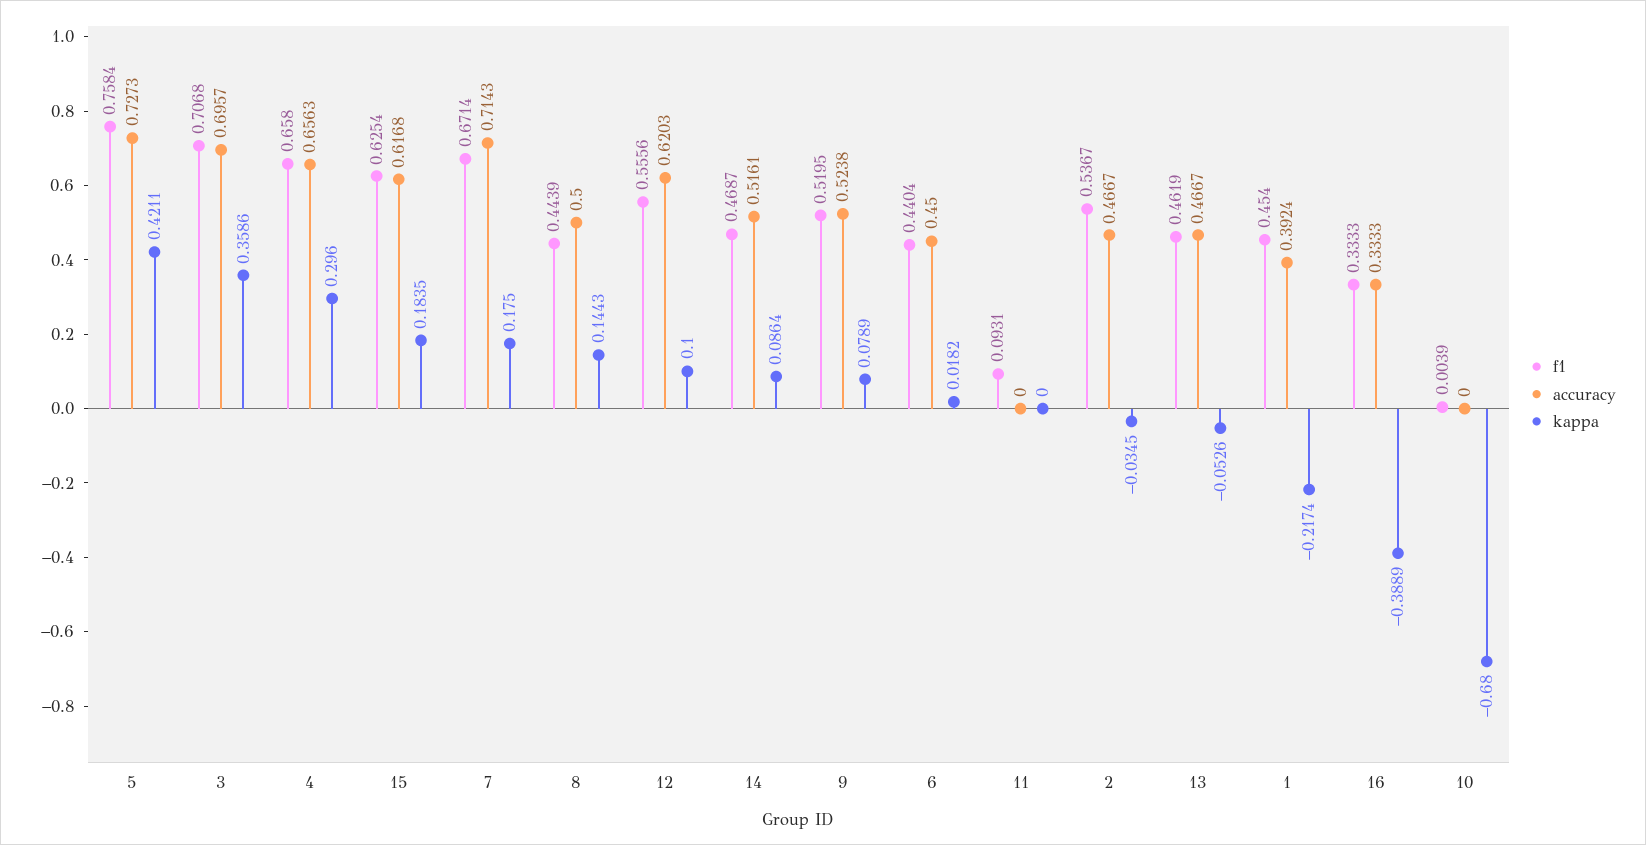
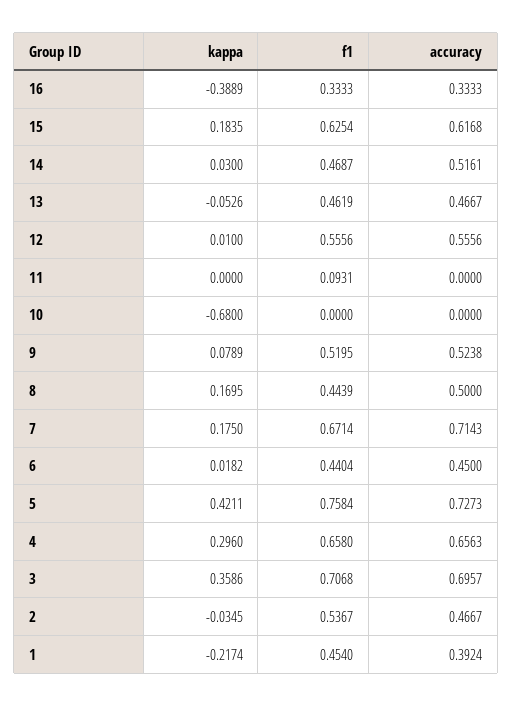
kappa, 8: 0.1443 -> 0.1695
accuracy, 12: 0.6203 -> 0.5556
kappa, 12: 0.1 -> 0.01
kappa, 14: 0.0864 -> 0.03
f1, 10: 0.0039 -> 0

